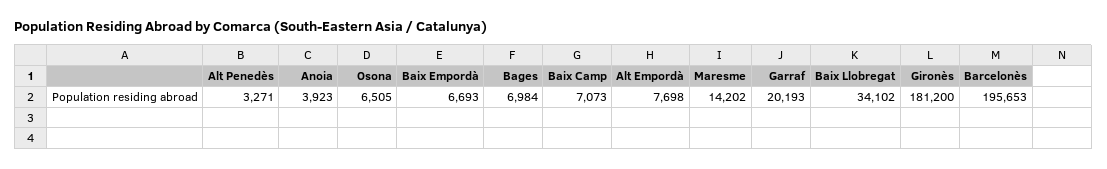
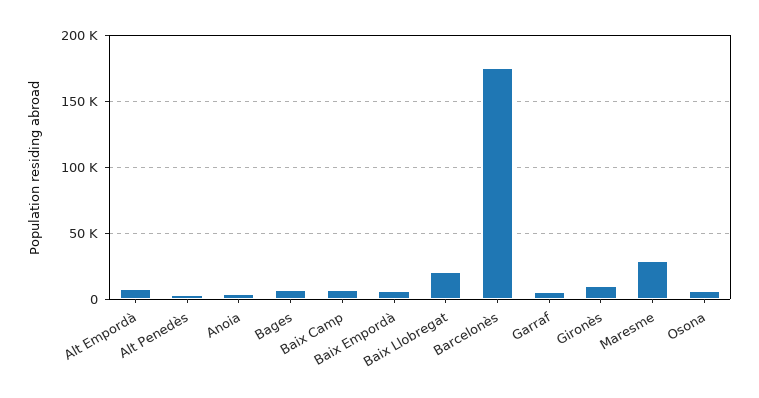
Maresme: 14202 -> 30000
Garraf: 20193 -> 5000
Baix Llobregat: 34102 -> 20000
Gironès: 181200 -> 10000
Barcelonès: 195653 -> 175000

